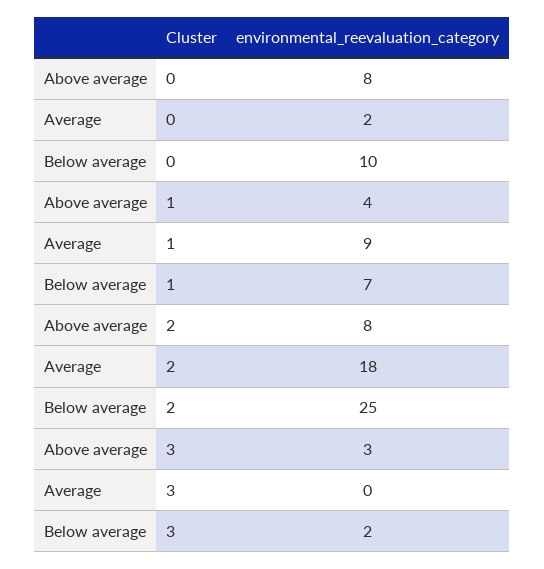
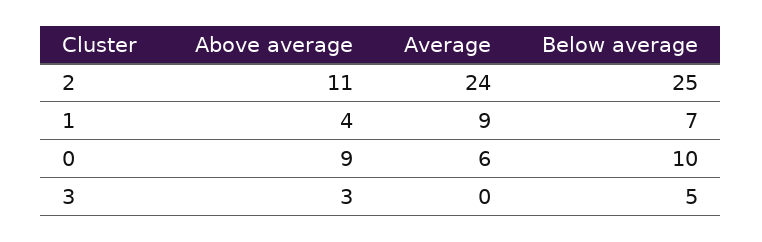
Above average, 0: 8 -> 9
Average, 0: 2 -> 6
Above average, 2: 8 -> 11
Average, 2: 18 -> 24
Below average, 3: 2 -> 5

